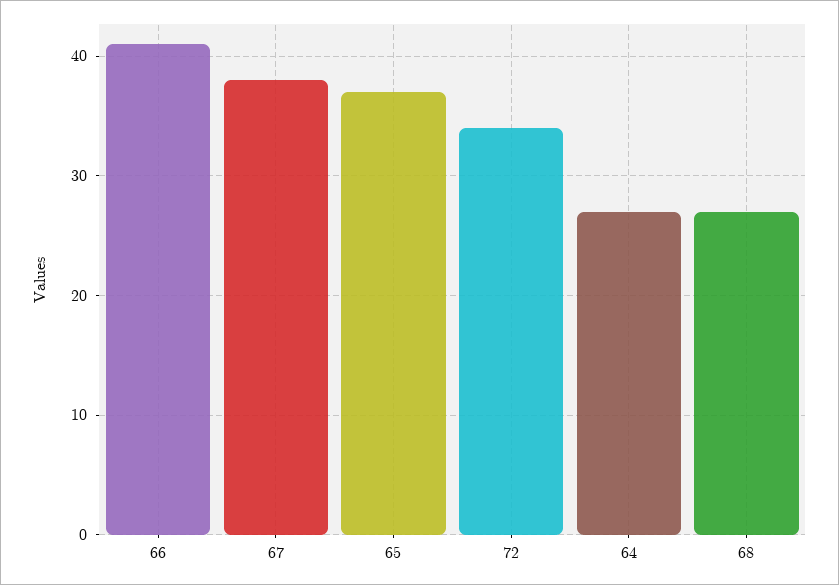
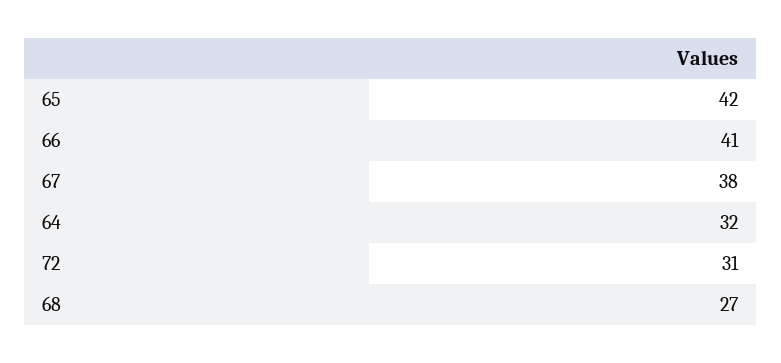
65: 37 -> 42
72: 34 -> 31
64: 27 -> 32

